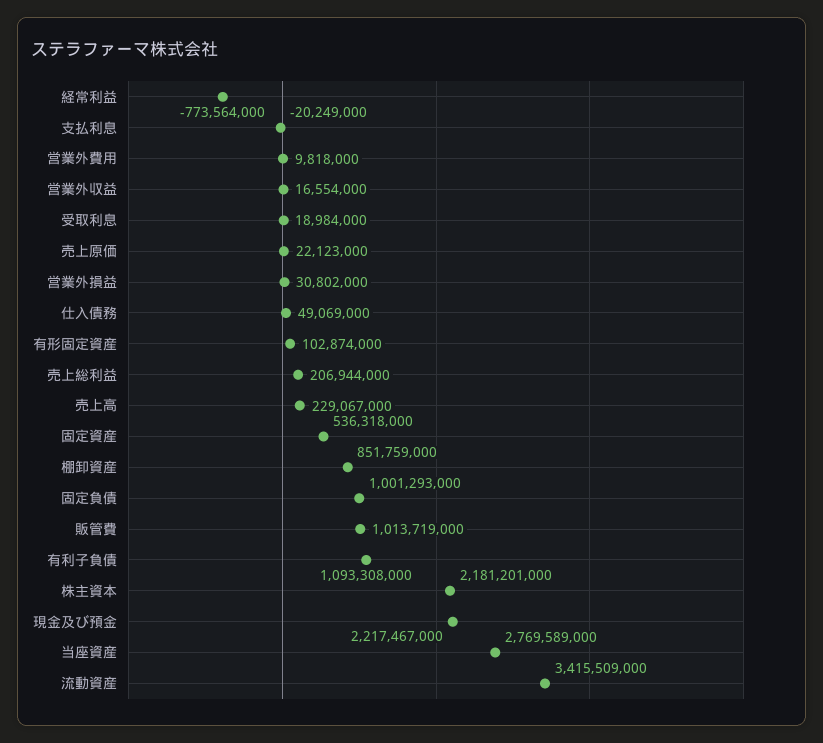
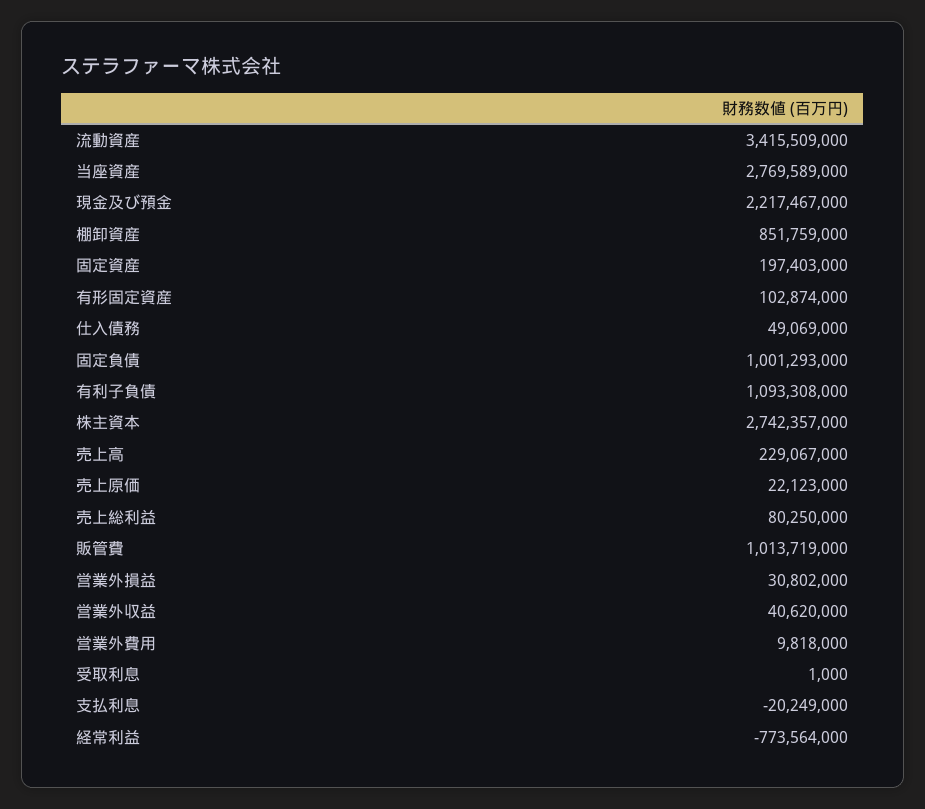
営業外収益: 16554000 -> 40620000
受取利息: 18984000 -> 1000
売上総利益: 206944000 -> 80250000
固定資産: 536318000 -> 197403000
株主資本: 2181201000 -> 2742357000

